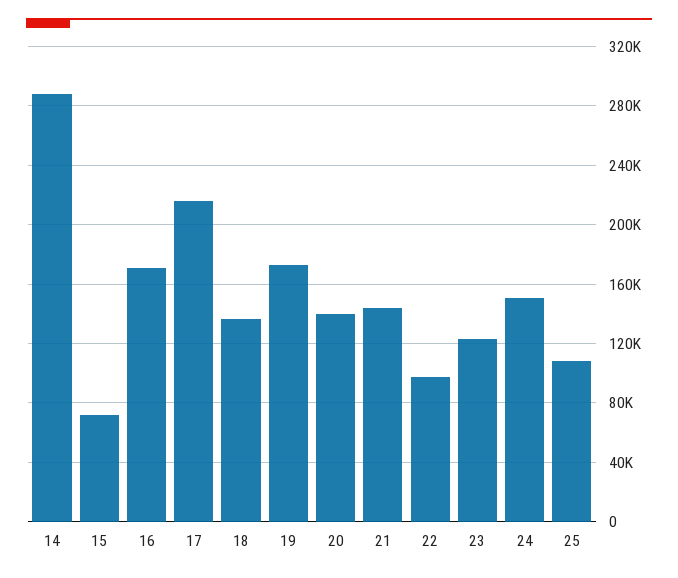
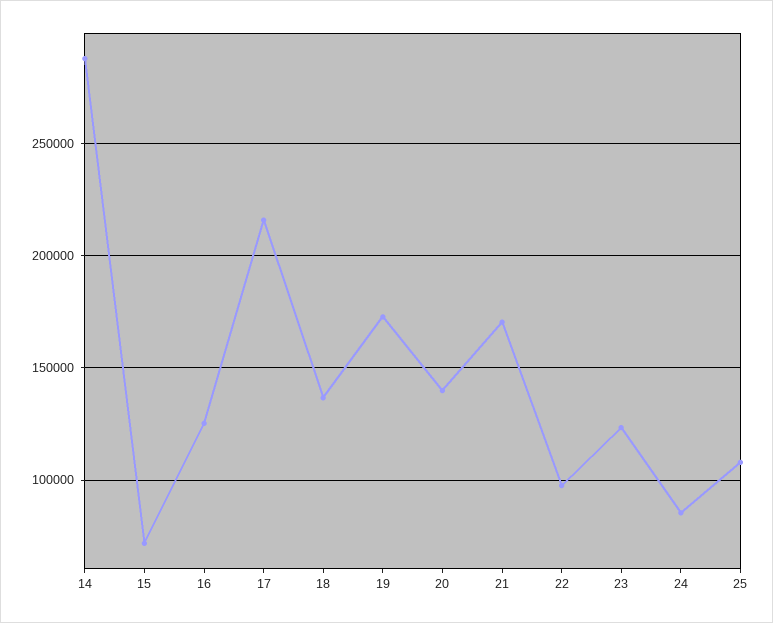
16: 170000 -> 125000
21: 145000 -> 170000
24: 150000 -> 85000

